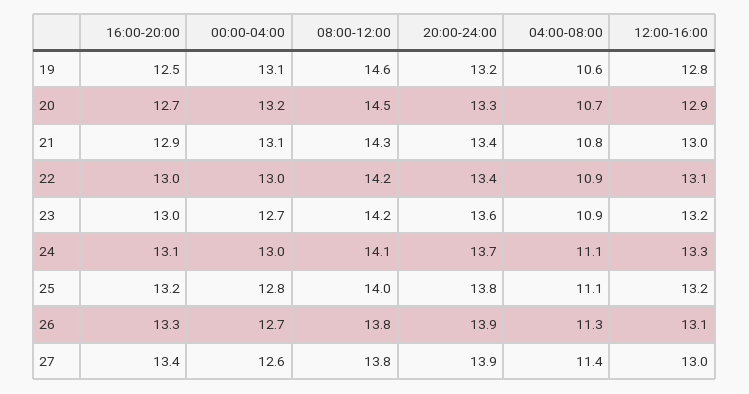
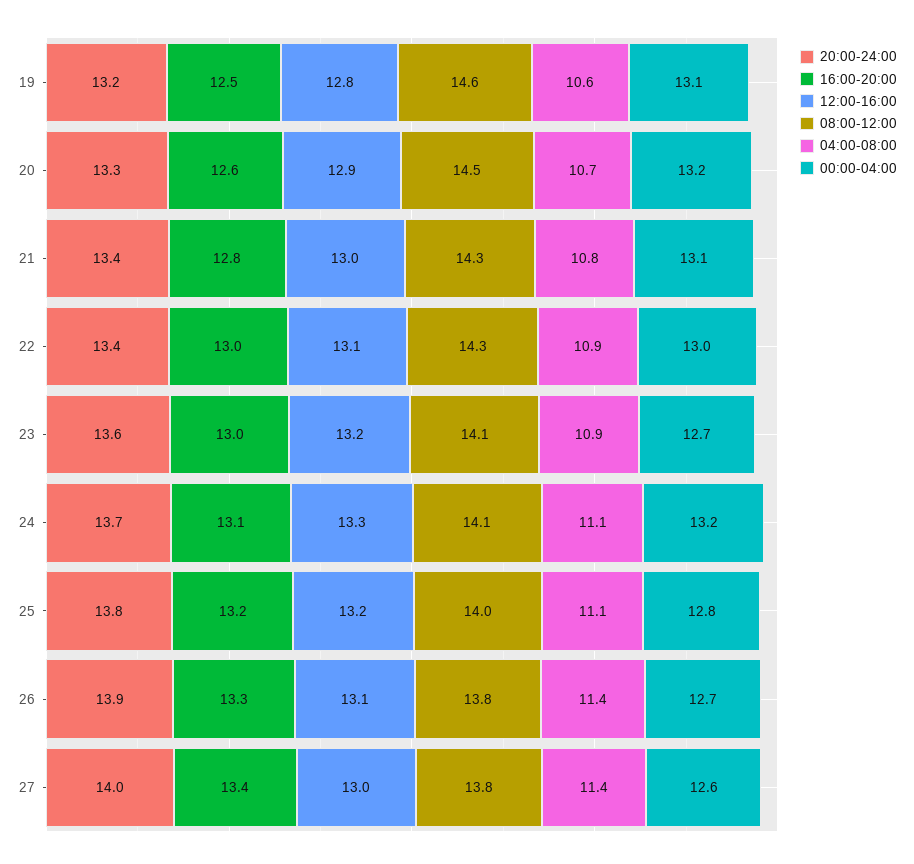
16:00-20:00, 20: 12.7 -> 12.6
16:00-20:00, 21: 12.9 -> 12.8
08:00-12:00, 22: 14.2 -> 14.3
08:00-12:00, 23: 14.2 -> 14.1
00:00-04:00, 24: 13 -> 13.2
04:00-08:00, 26: 11.3 -> 11.4
20:00-24:00, 27: 13.9 -> 14

